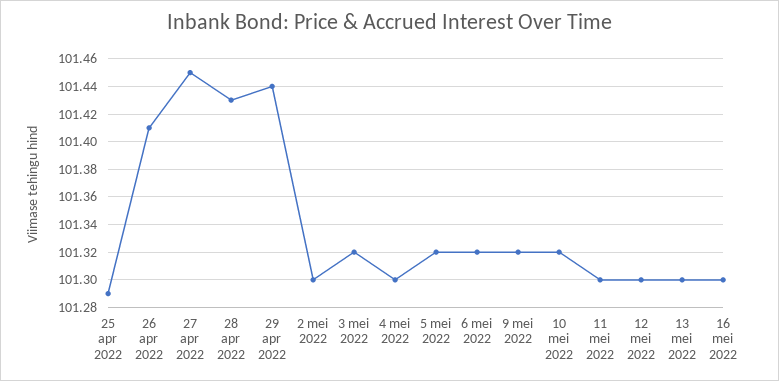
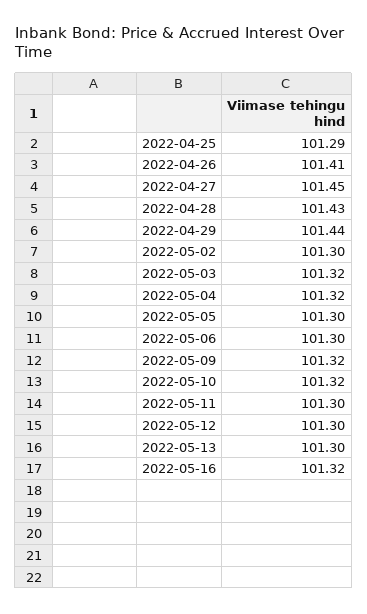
4 mei 2022: 101.3 -> 101.32
5 mei 2022: 101.32 -> 101.3
6 mei 2022: 101.32 -> 101.3
16 mei 2022: 101.3 -> 101.32

